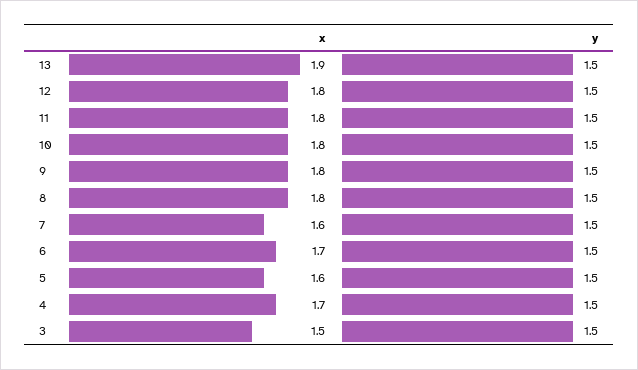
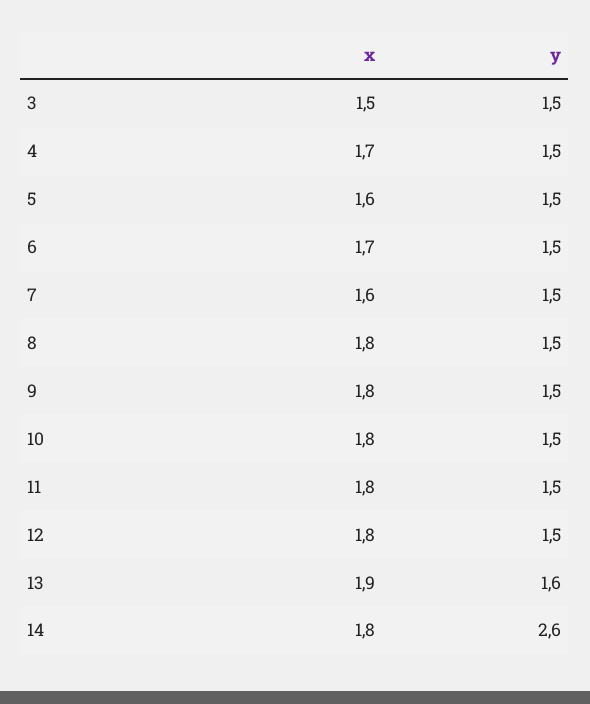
y, 13: 1.5 -> 1.6
x, 14: none -> 1.8
y, 14: none -> 2.6

